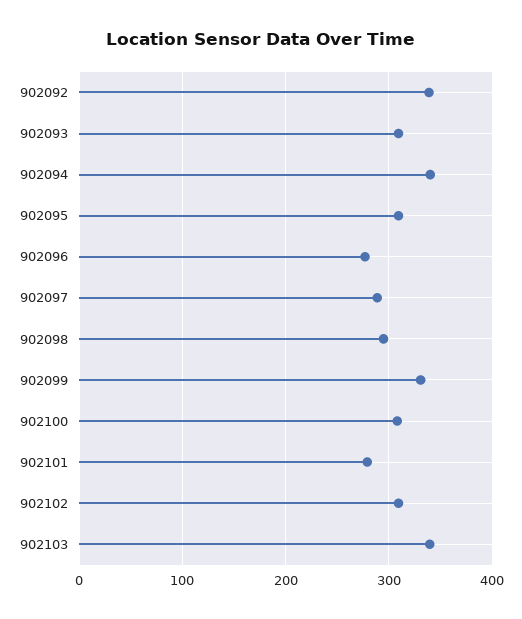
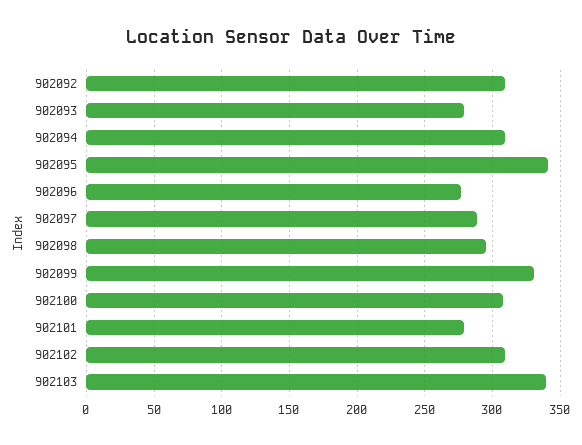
902092: 340 -> 310
902093: 310 -> 280
902094: 340 -> 310
902095: 310 -> 340

